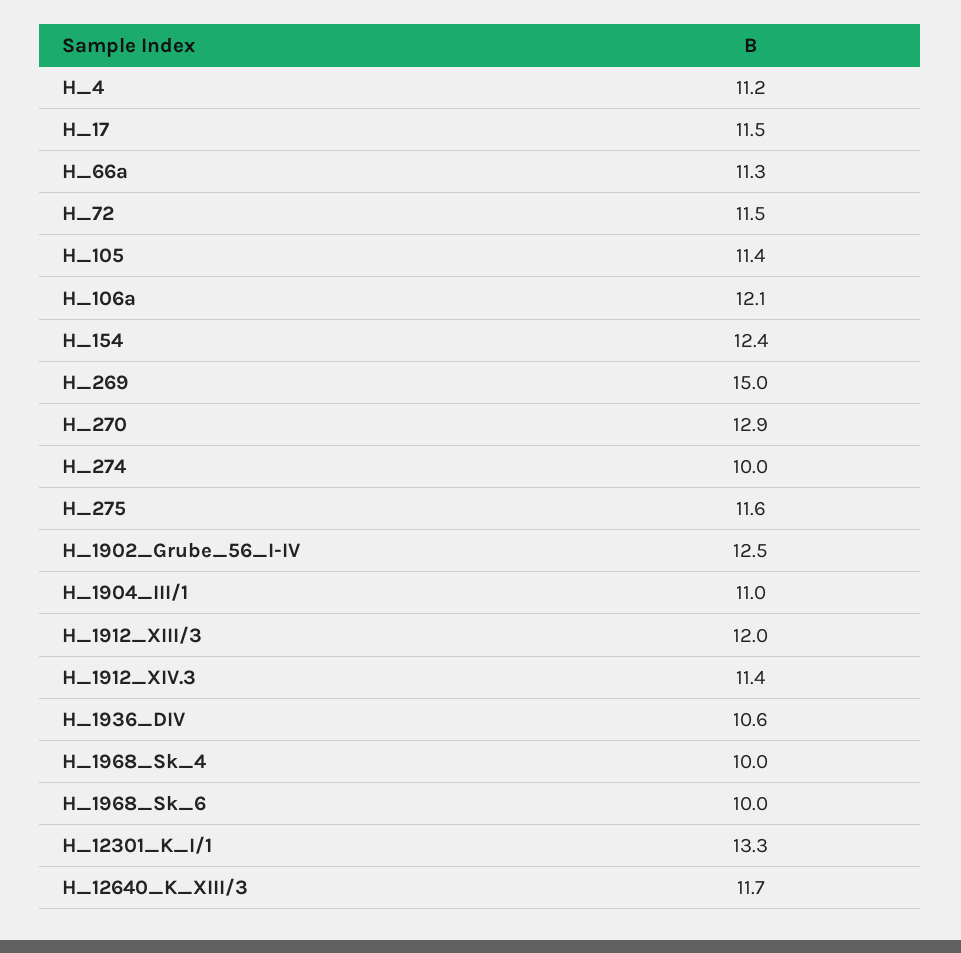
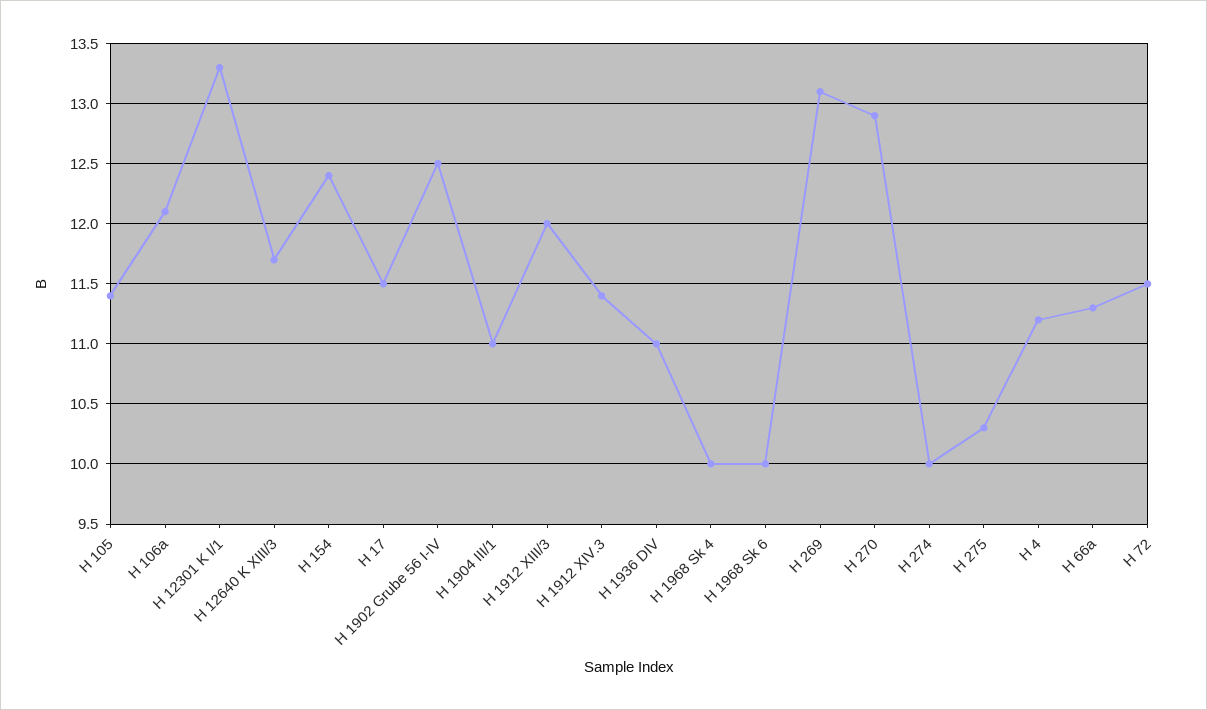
H_269: 15 -> 13.1
H_275: 11.6 -> 10.3
H_1936_DIV: 10.6 -> 11

